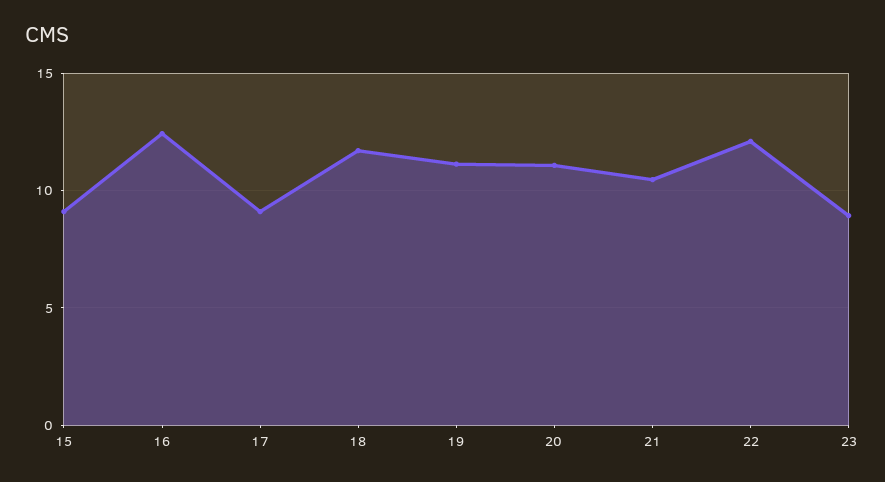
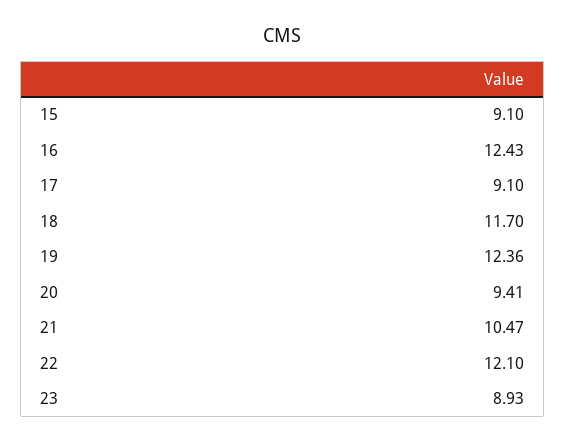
19: 11 -> 12.36
20: 11 -> 9.41

